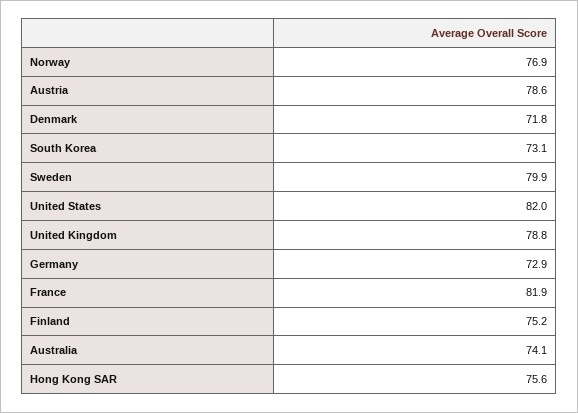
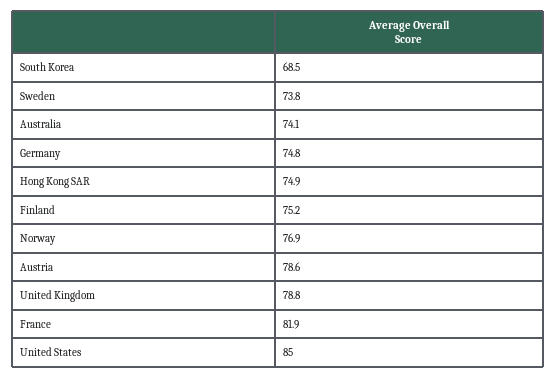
Denmark: 71.8 -> none
South Korea: 73.1 -> 68.5
Sweden: 79.9 -> 73.8
United States: 82 -> 85
Germany: 72.9 -> 74.8
Hong Kong SAR: 75.6 -> 74.9

